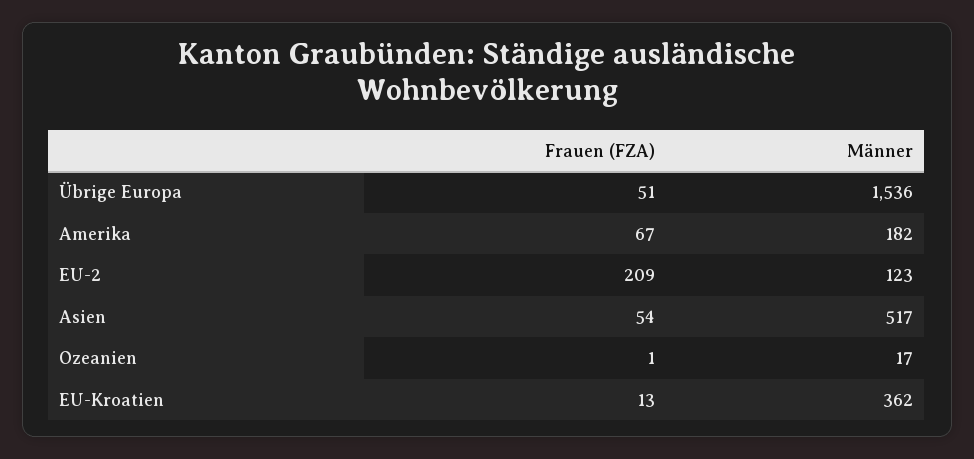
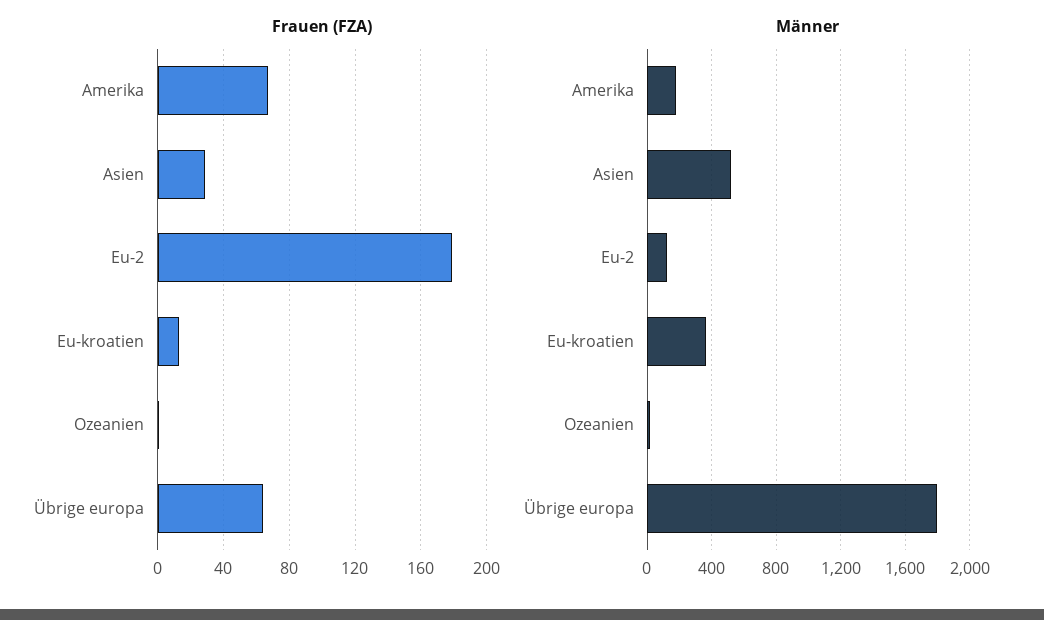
Frauen (FZA), Übrige Europa: 51 -> 65
Männer, Übrige Europa: 1536 -> 1800
Frauen (FZA), EU-2: 209 -> 180
Frauen (FZA), Asien: 54 -> 30

